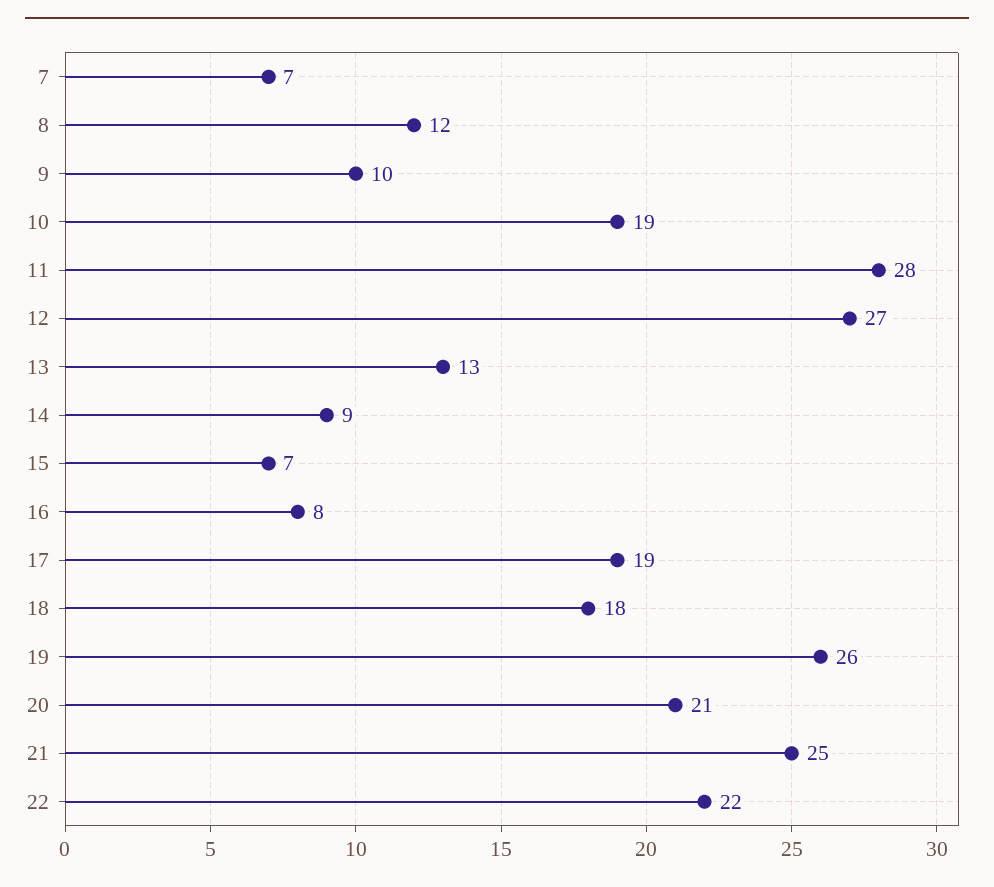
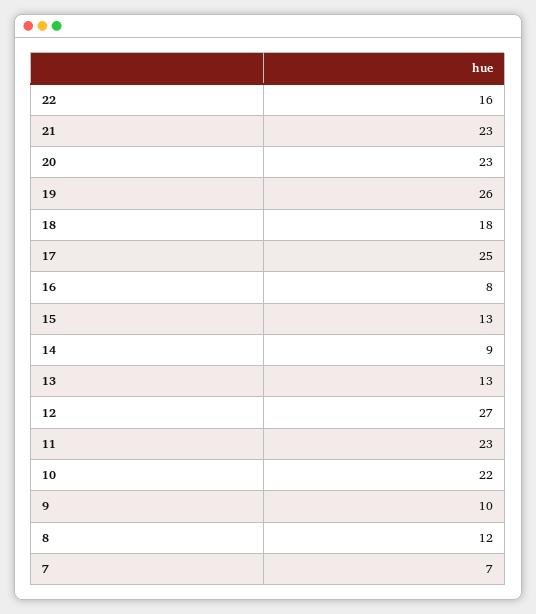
10: 19 -> 22
11: 28 -> 23
15: 7 -> 13
17: 19 -> 25
20: 21 -> 23
21: 25 -> 23
22: 22 -> 16

